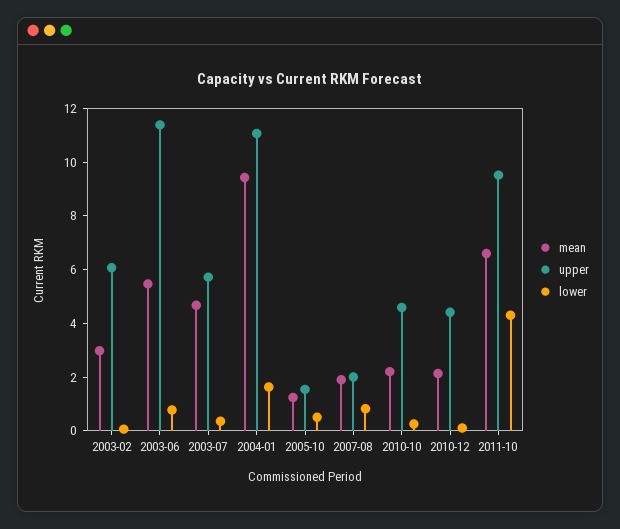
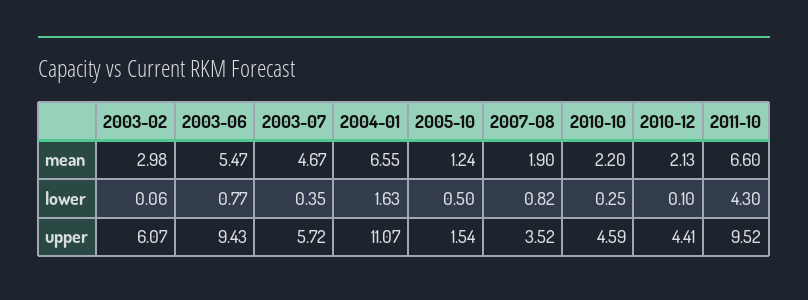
upper, 2003-06: 11.5 -> 9.43
mean, 2004-01: 9.5 -> 6.55
upper, 2007-08: 2 -> 3.52

